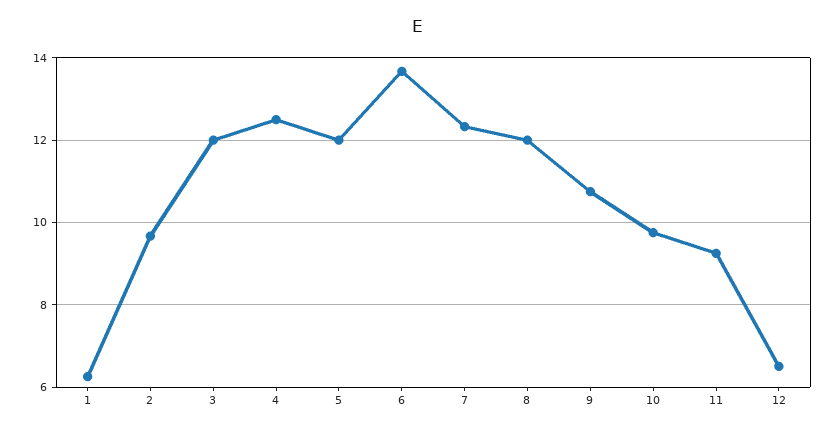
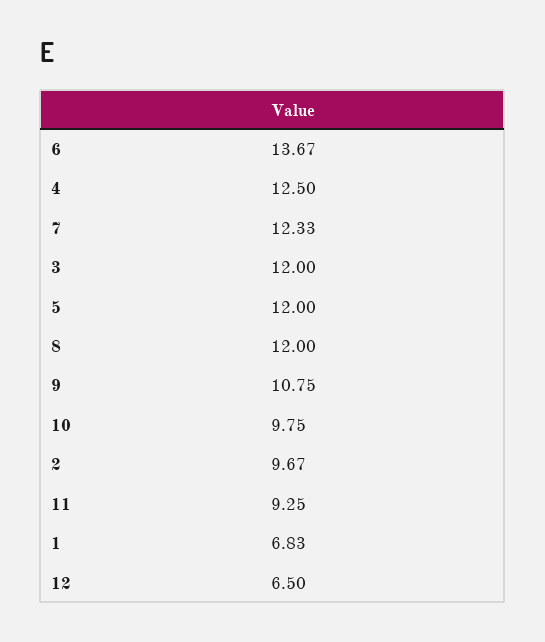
1: 6.2 -> 6.83

